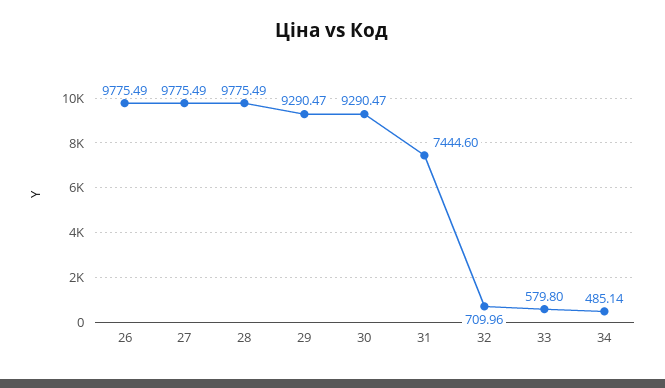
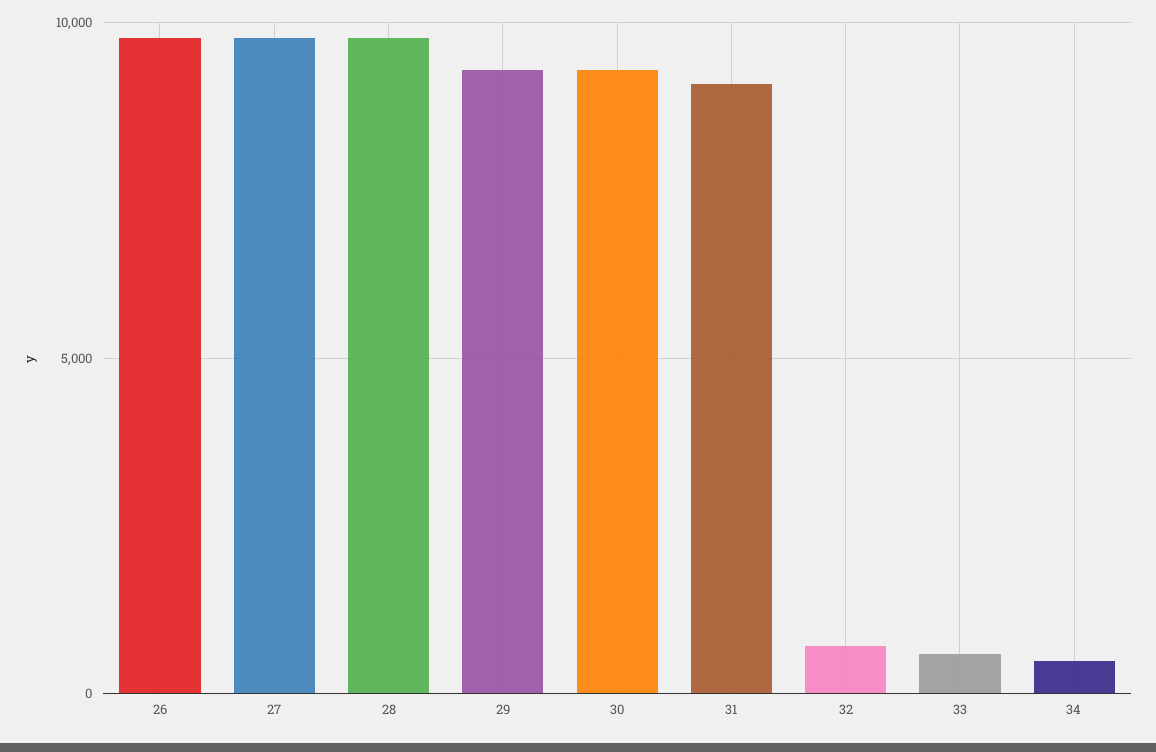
31: 7444.6 -> 9000

